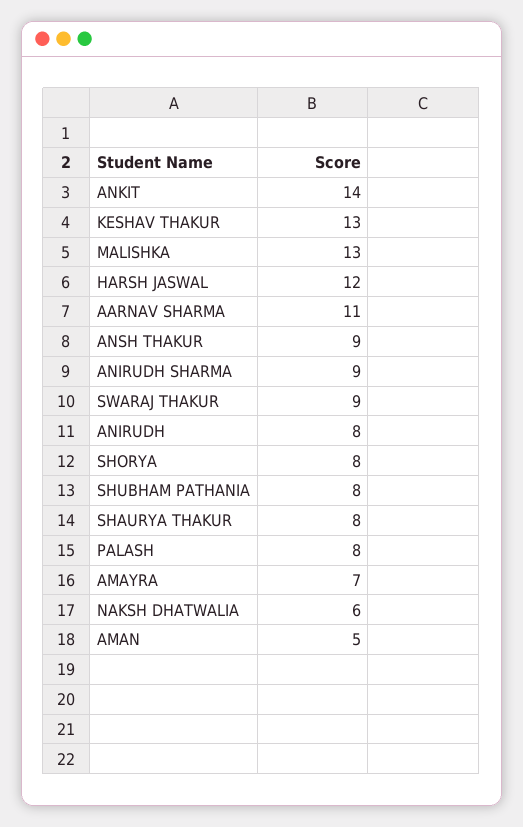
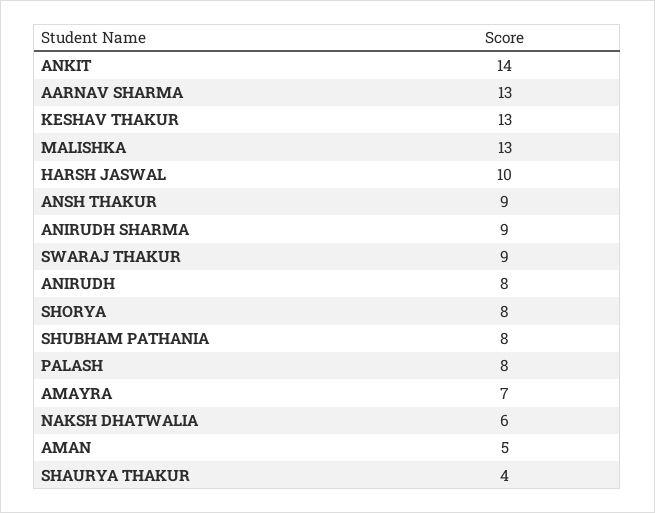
HARSH JASWAL: 12 -> 10
AARNAV SHARMA: 11 -> 13
SHAURYA THAKUR: 8 -> 4

